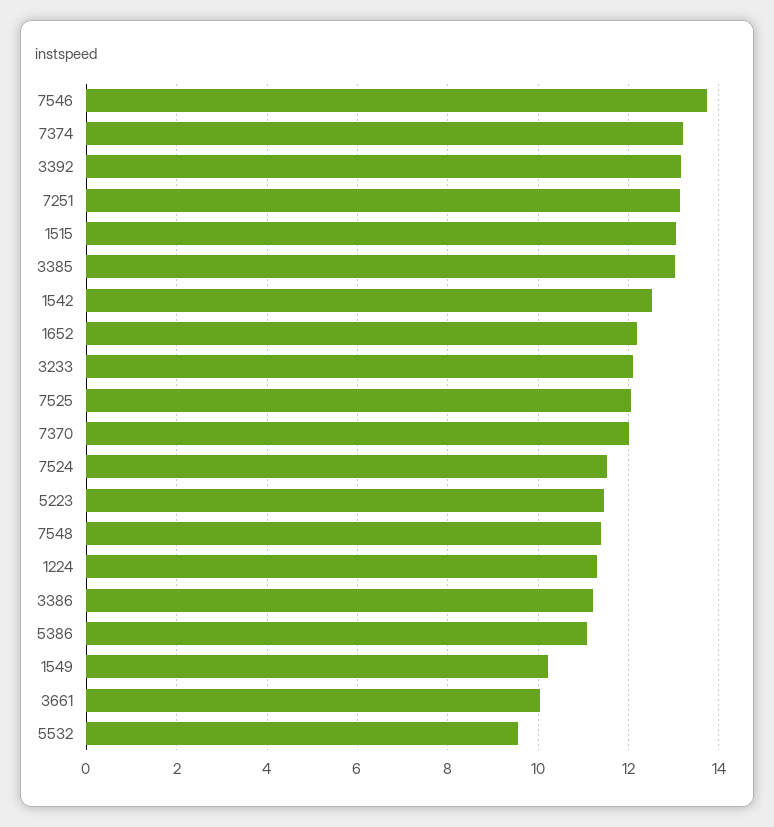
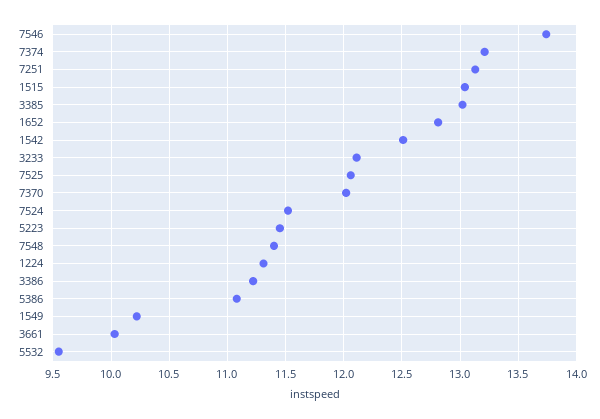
3392: 13.2 -> none
1652: 12.2 -> 12.8

